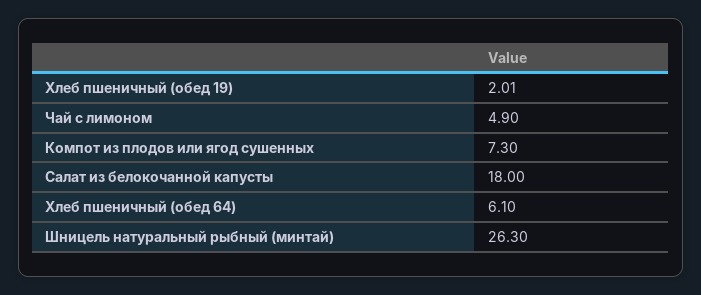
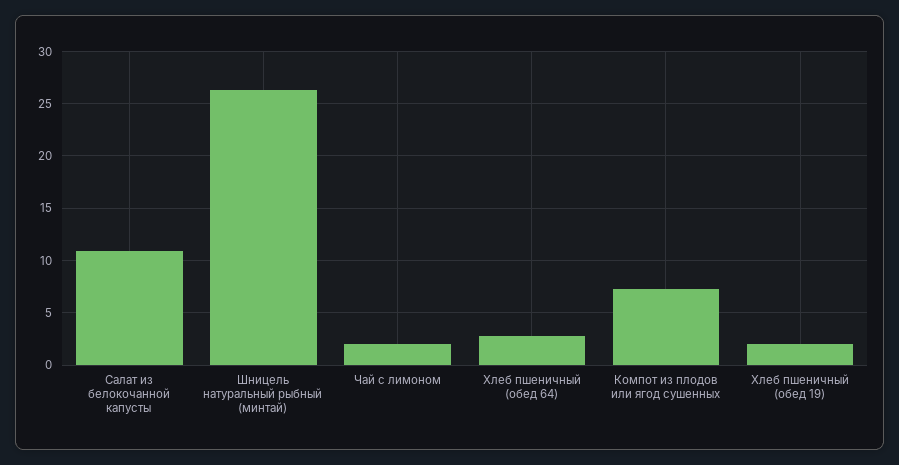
Чай с лимоном: 4.9 -> 2
Салат из белокочанной капусты: 18 -> 11
Хлеб пшеничный (обед 64): 6.1 -> 3

